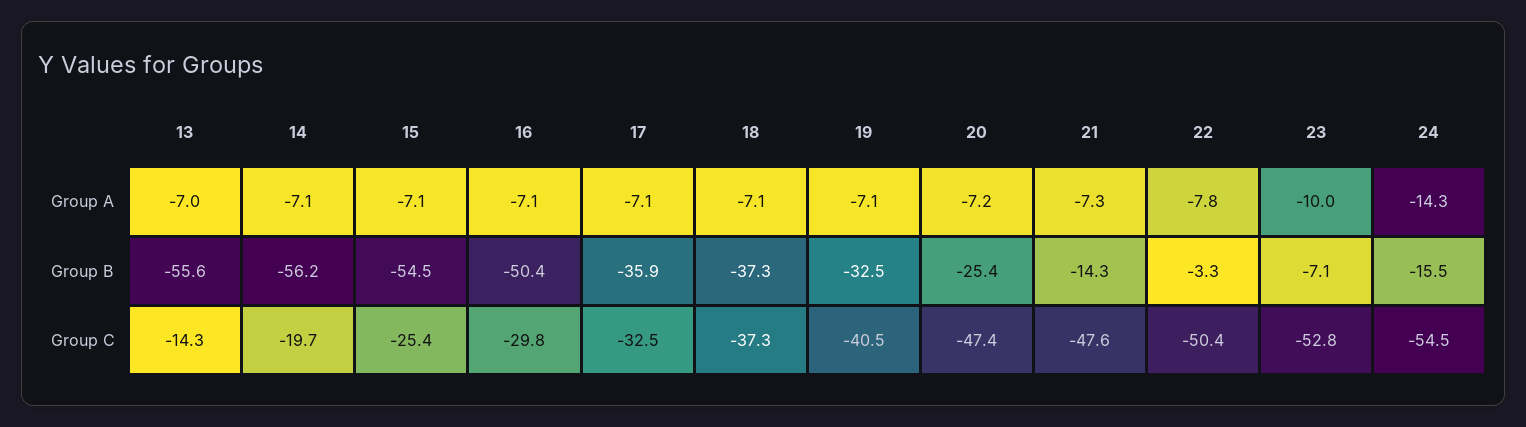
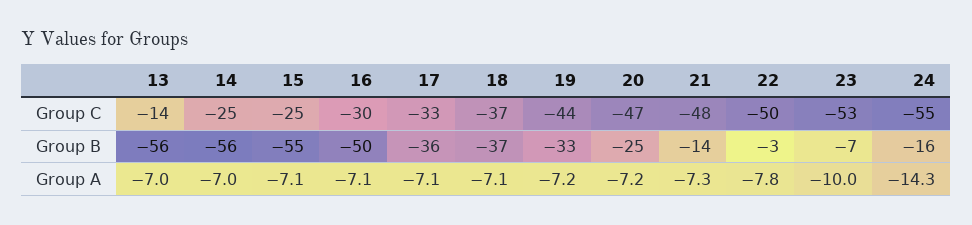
14, Group A: -7.1 -> -7
19, Group A: -7.1 -> -7.2
14, Group C: -19.7 -> -25
19, Group C: -40.5 -> -44

